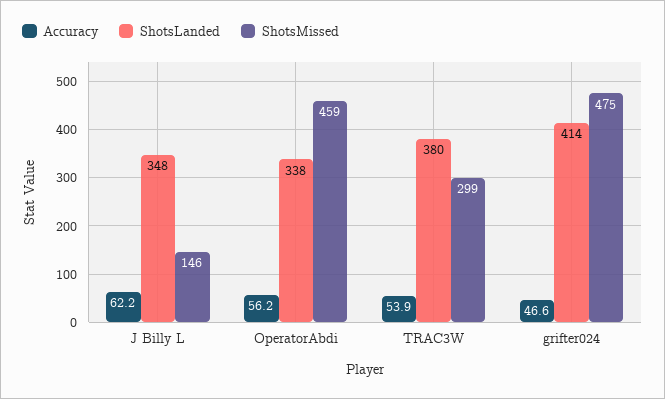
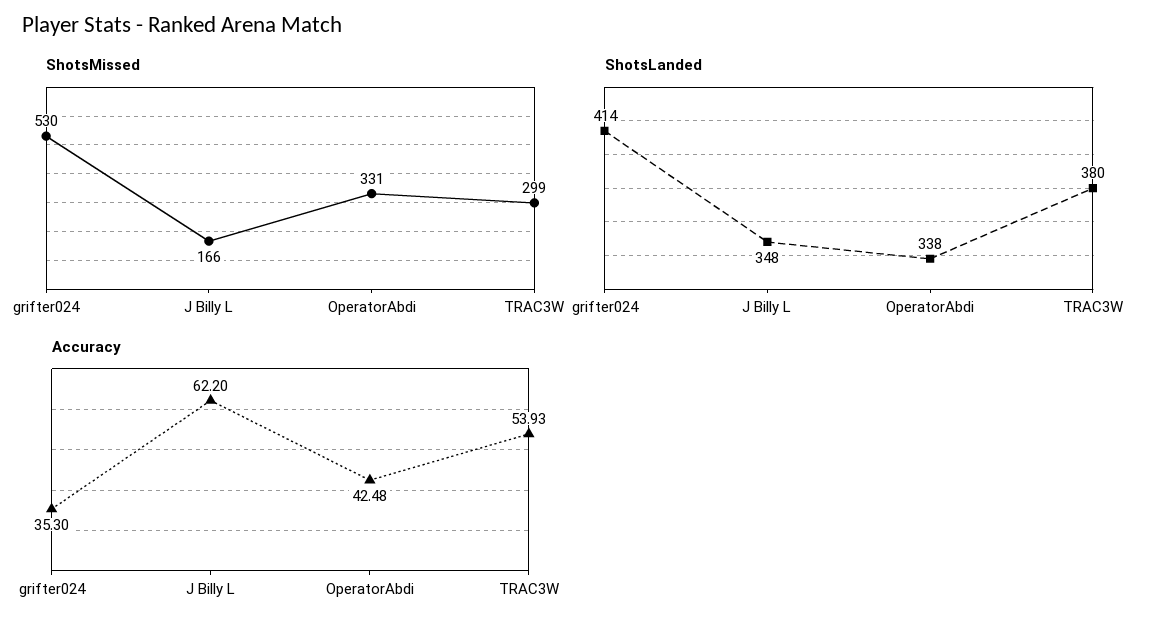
ShotsMissed, J Billy L: 146 -> 166
Accuracy, OperatorAbdi: 56.2 -> 42.48
ShotsMissed, OperatorAbdi: 459 -> 331
Accuracy, grifter024: 46.6 -> 35.3
ShotsMissed, grifter024: 475 -> 530

